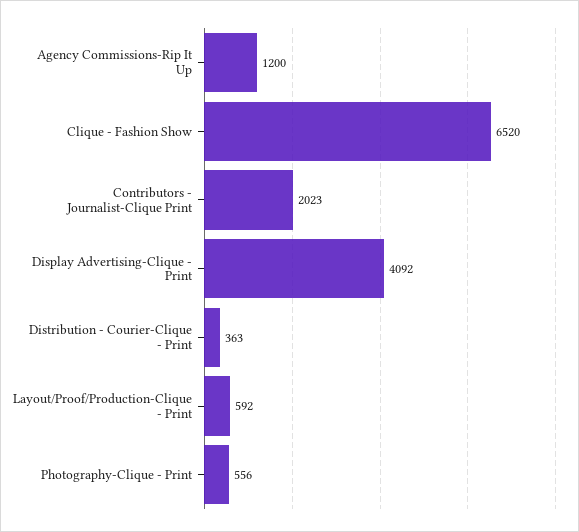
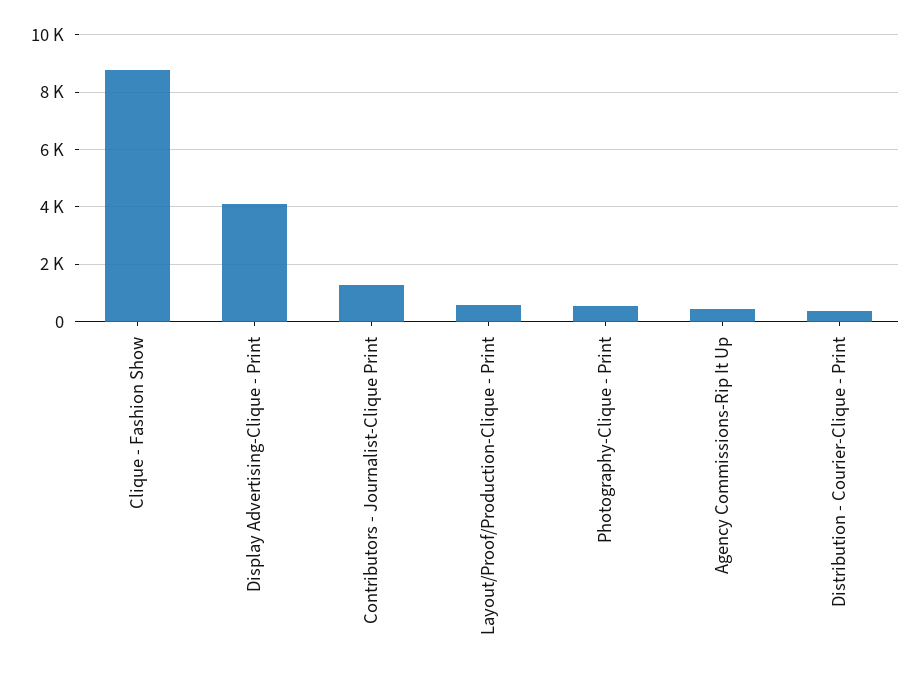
Agency Commissions-Rip It Up: 1200 -> 500
Clique - Fashion Show: 6520 -> 8750
Contributors - Journalist-Clique Print: 2023 -> 1250

